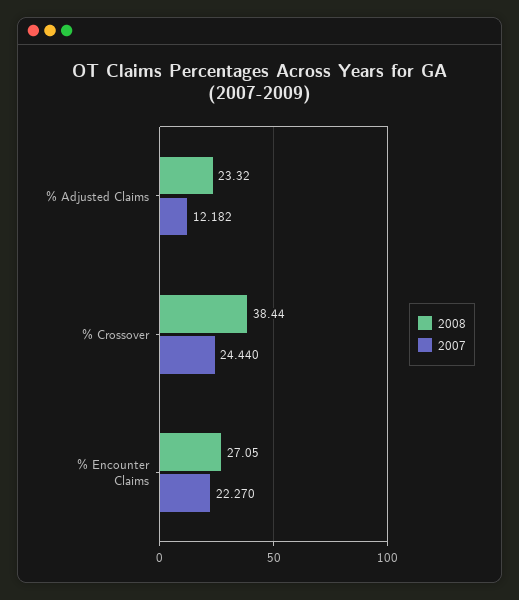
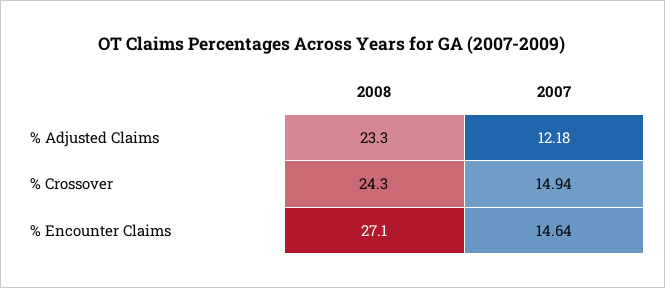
2008, % Crossover: 38.44 -> 24.3
2007, % Crossover: 24.44 -> 14.94
2007, % Encounter Claims: 22.27 -> 14.64

